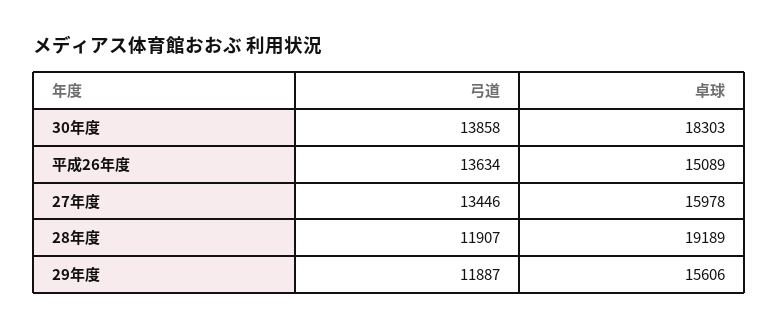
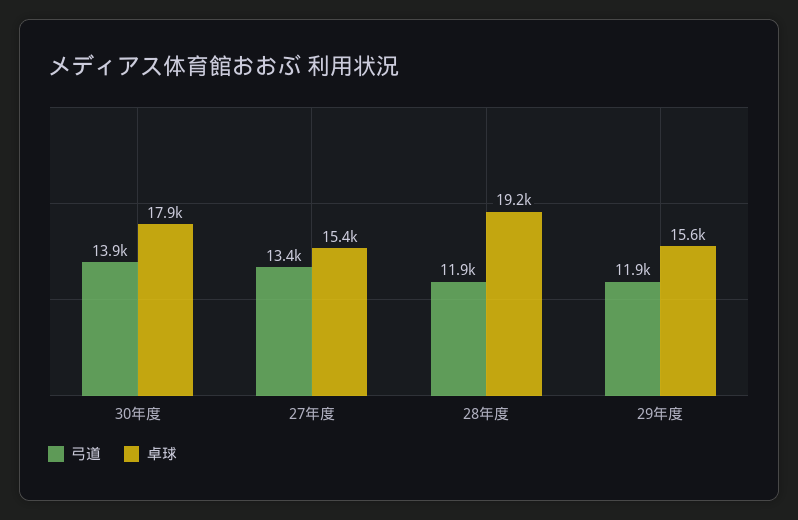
卓球, 30年度: 18303 -> 17900
弓道, 平成26年度: 13634 -> none
卓球, 平成26年度: 15089 -> none
卓球, 27年度: 15978 -> 15400

